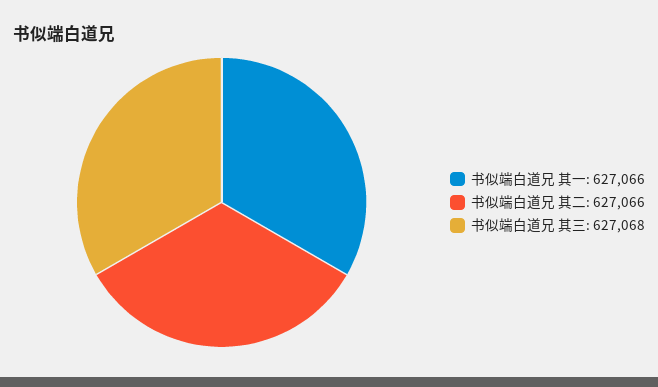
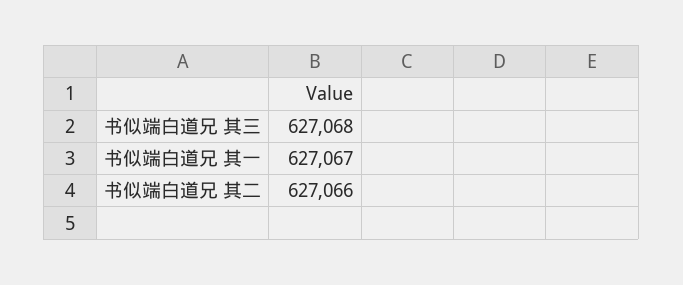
书似端白道兄 其一: 627066 -> 627067

